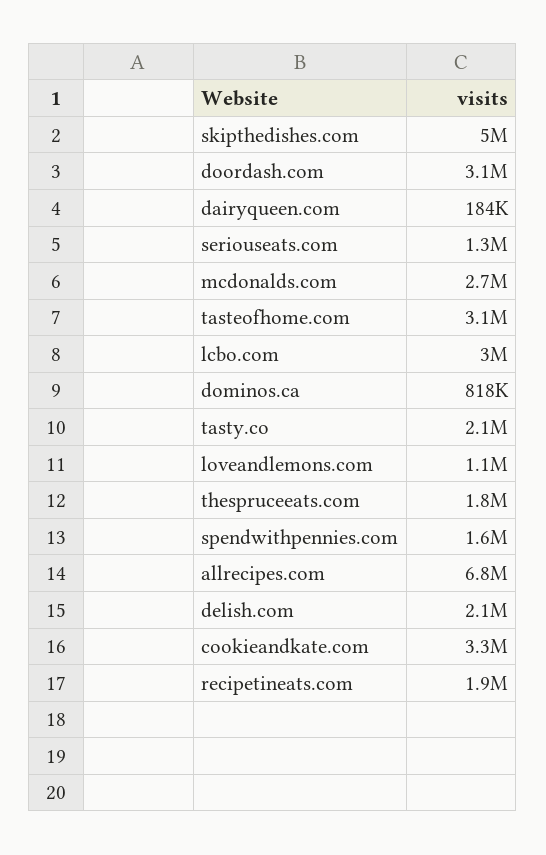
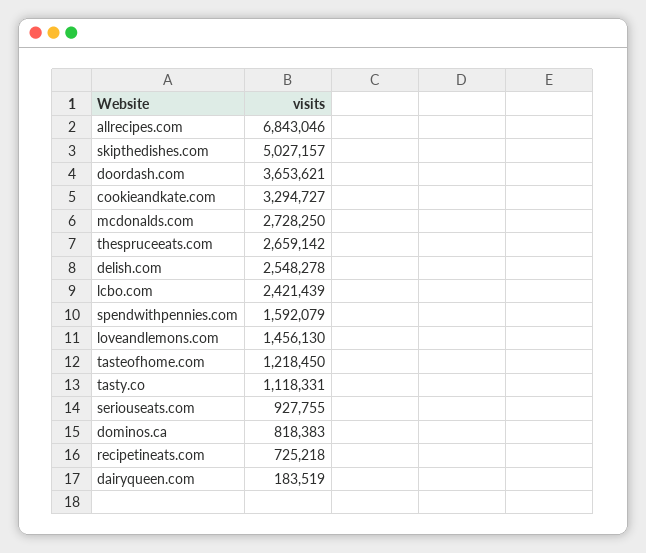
doordash.com: 3100000 -> 3653621
seriouseats.com: 1300000 -> 927755
tasteofhome.com: 3100000 -> 1218450
lcbo.com: 3000000 -> 2421439
tasty.co: 2100000 -> 1118331
loveandlemons.com: 1100000 -> 1456130
thespruceeats.com: 1800000 -> 2659142
delish.com: 2100000 -> 2548278
recipetineats.com: 1900000 -> 725218

